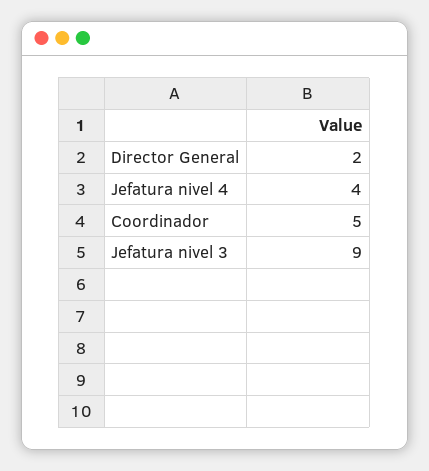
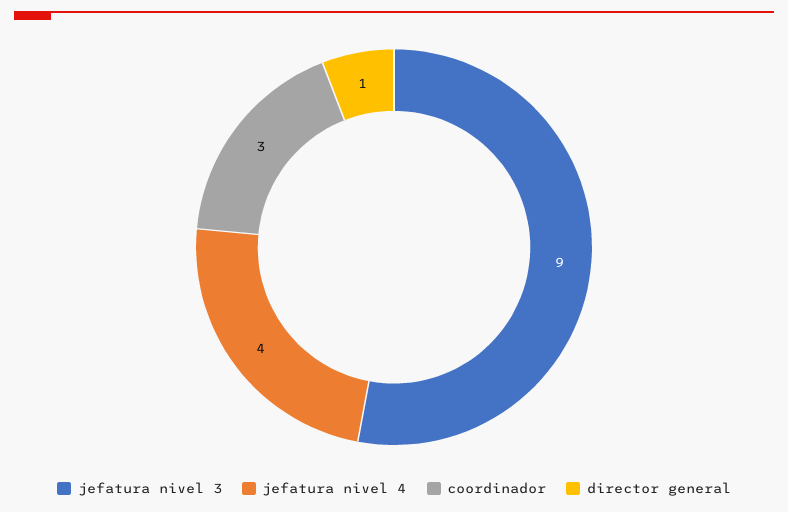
Director General: 2 -> 1
Coordinador: 5 -> 3

